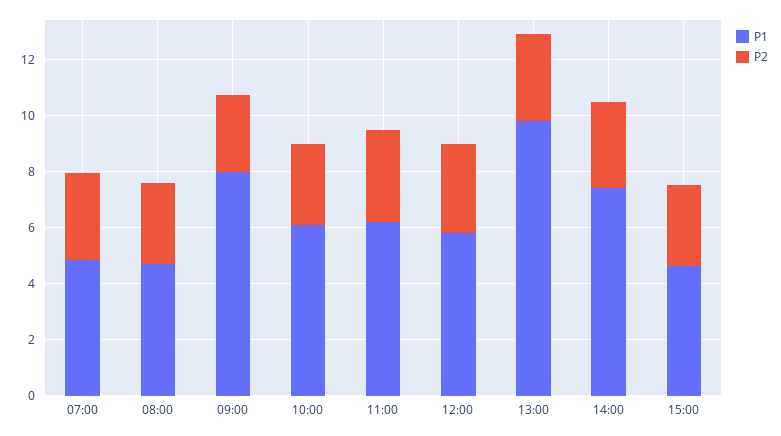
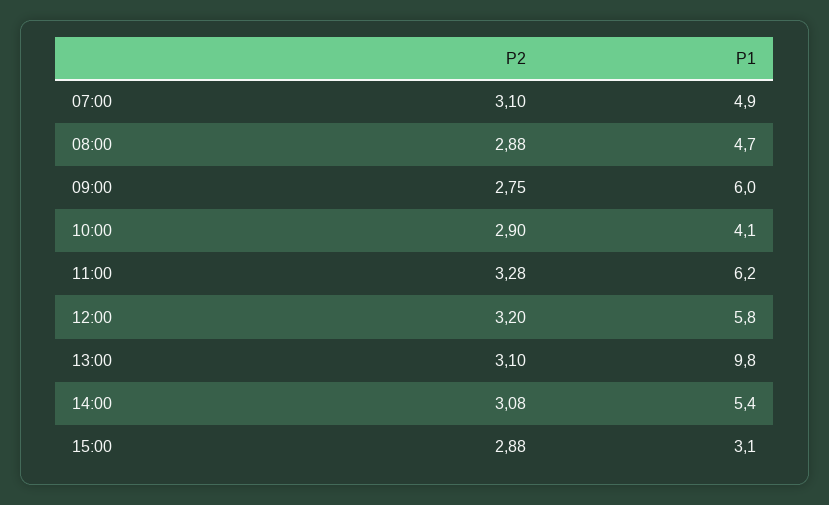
P1, 09:00: 8 -> 6
P1, 10:00: 6 -> 4.1
P1, 14:00: 7.5 -> 5.4
P1, 15:00: 4.5 -> 3.1

